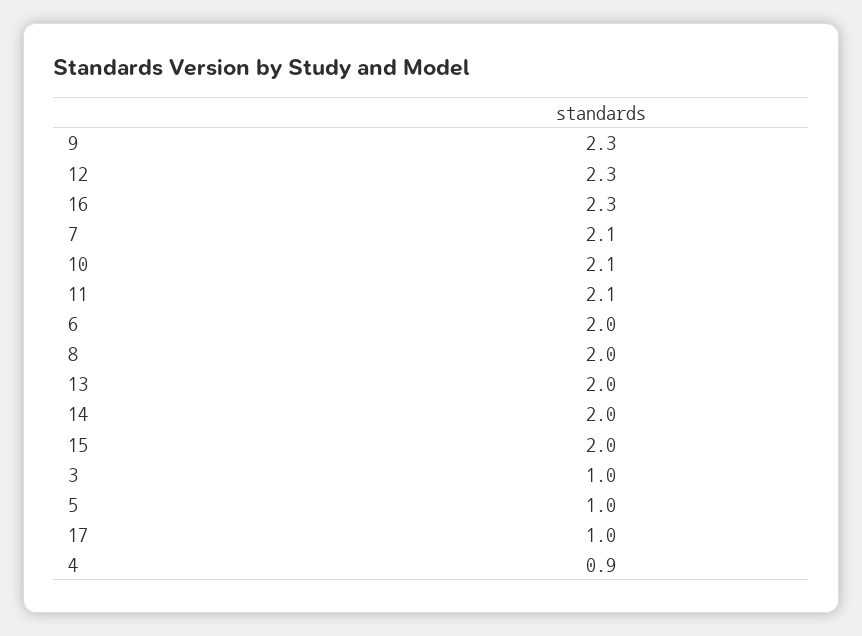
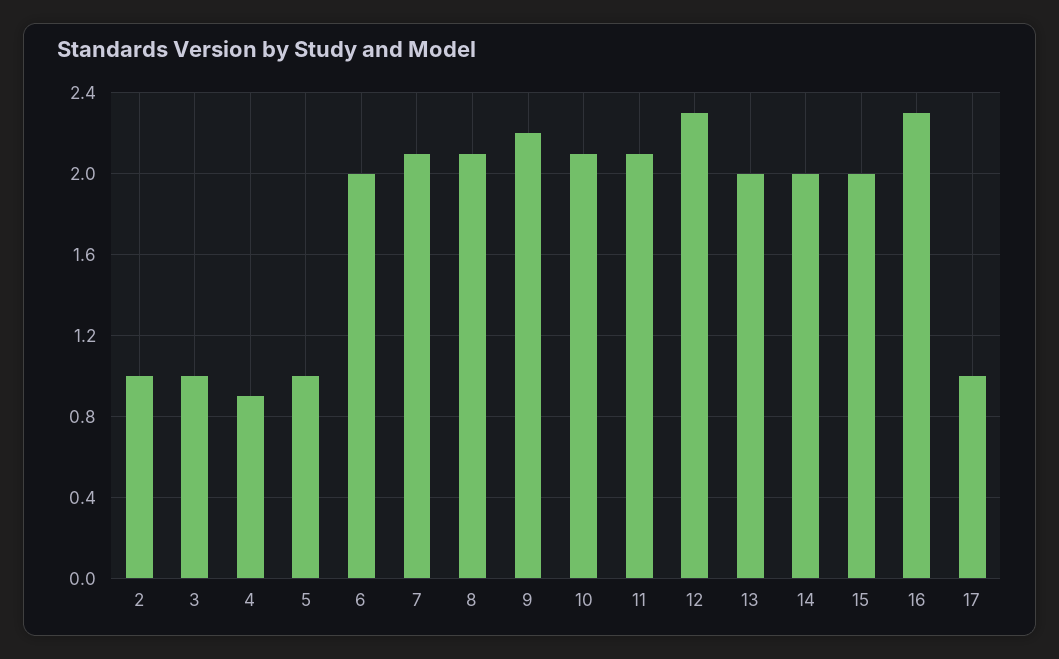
9: 2.3 -> 2.2
8: 2 -> 2.1
2: none -> 1

